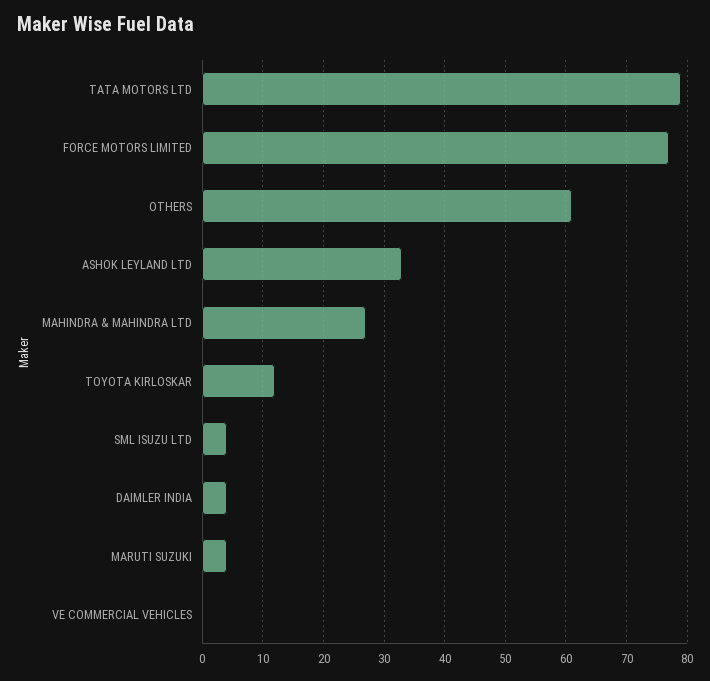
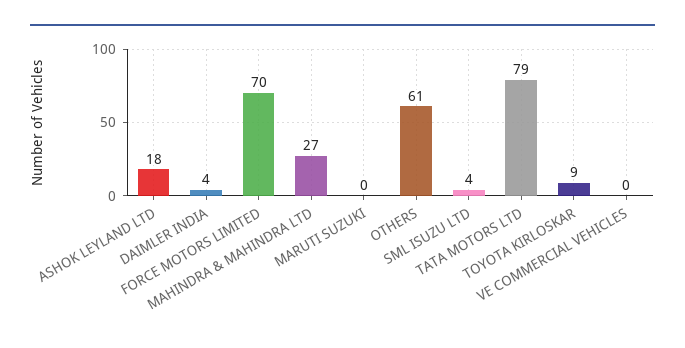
FORCE MOTORS LIMITED: 77 -> 70
ASHOK LEYLAND LTD: 33 -> 18
TOYOTA KIRLOSKAR: 12 -> 9
MARUTI SUZUKI: 4 -> 0

